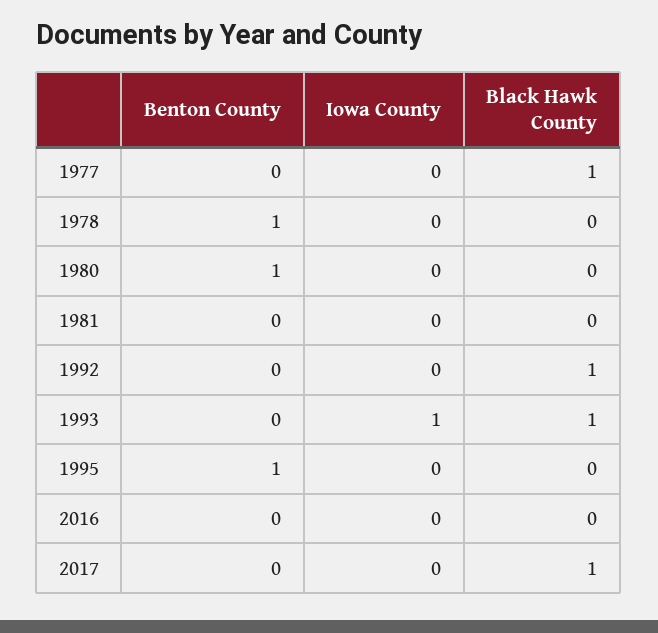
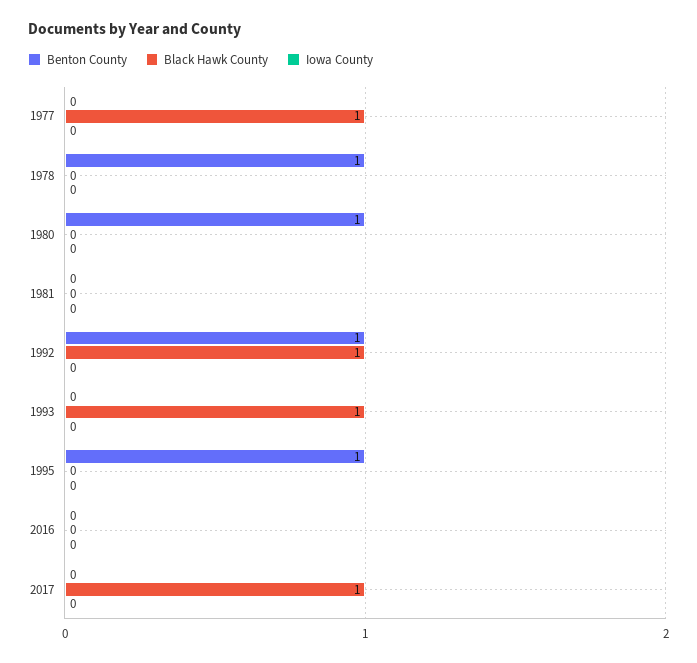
Benton County, 1992: 0 -> 1
Iowa County, 1993: 1 -> 0

